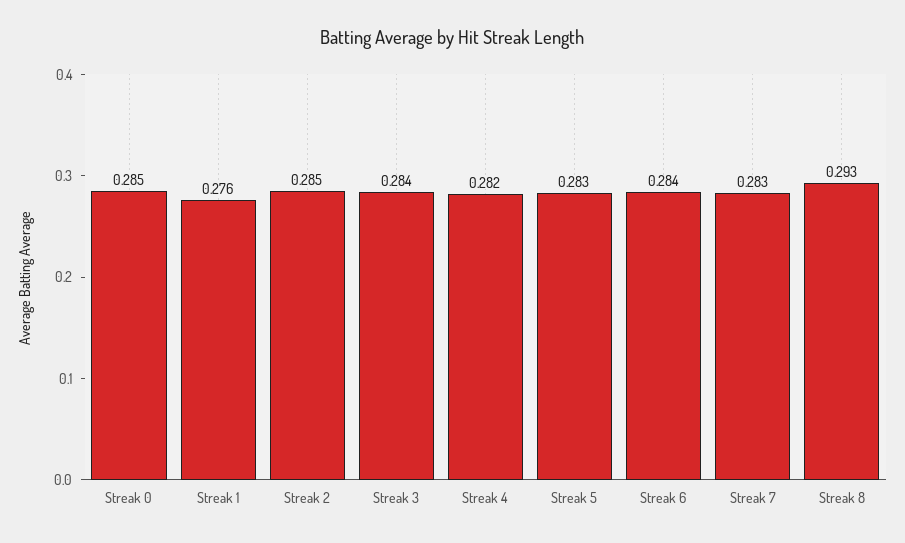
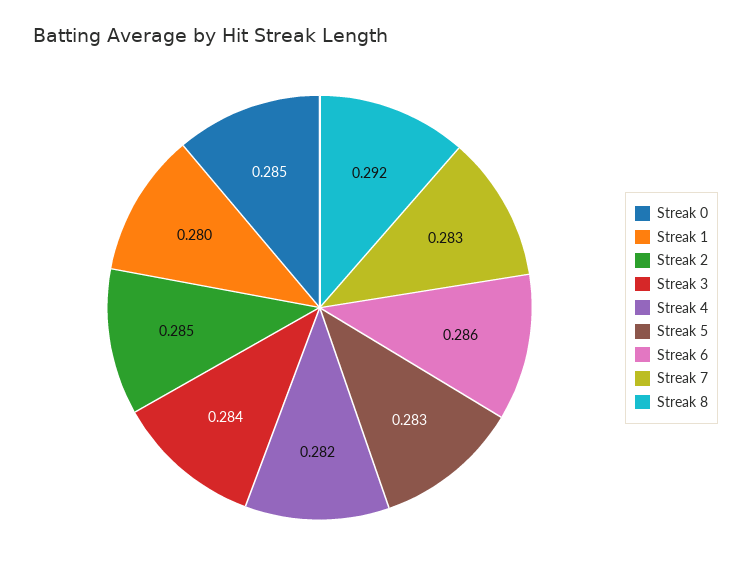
Streak 1: 0.276 -> 0.28
Streak 6: 0.284 -> 0.286
Streak 8: 0.293 -> 0.292

